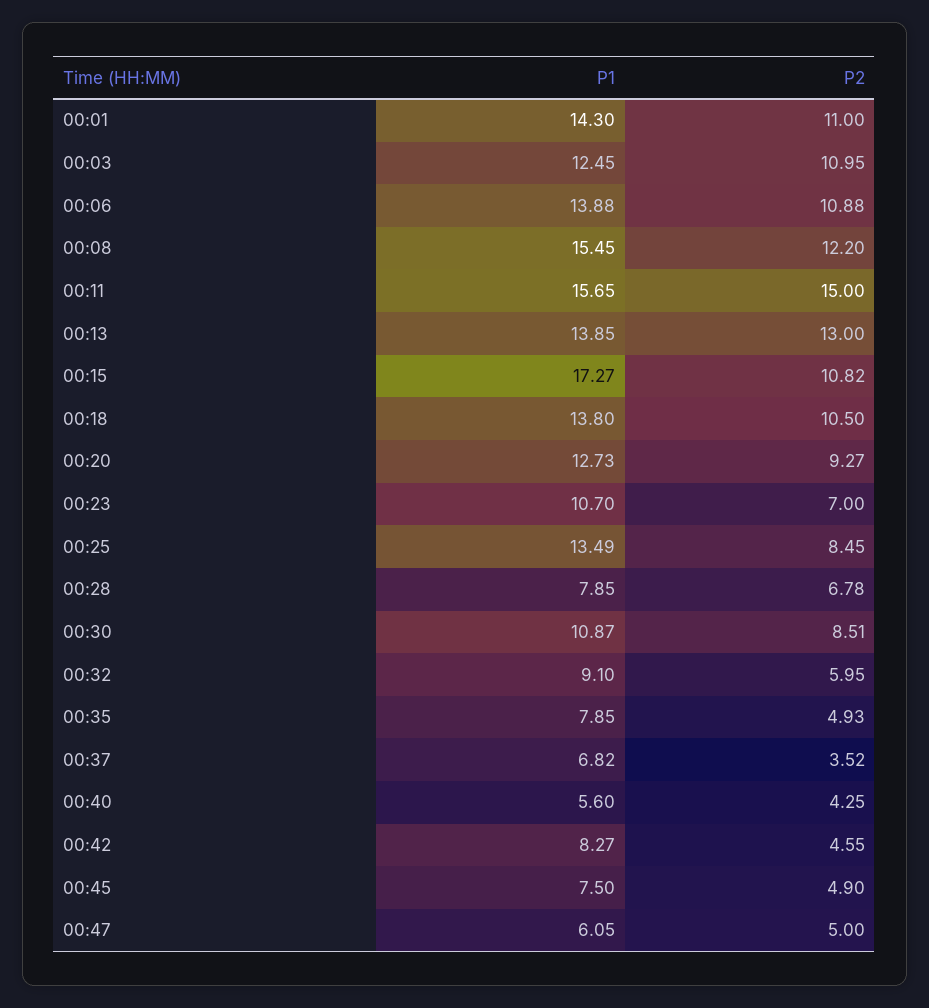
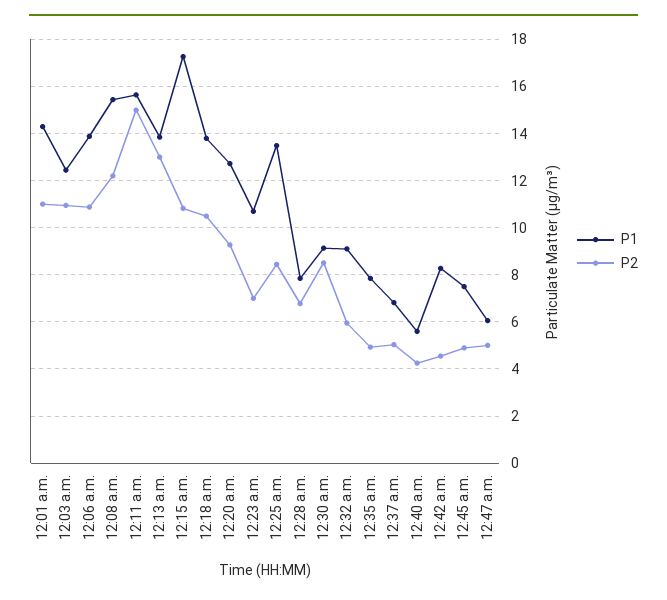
P1, 00:30: 10.87 -> 9
P2, 00:37: 3.52 -> 5

